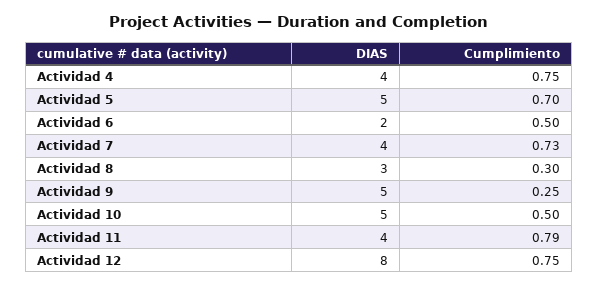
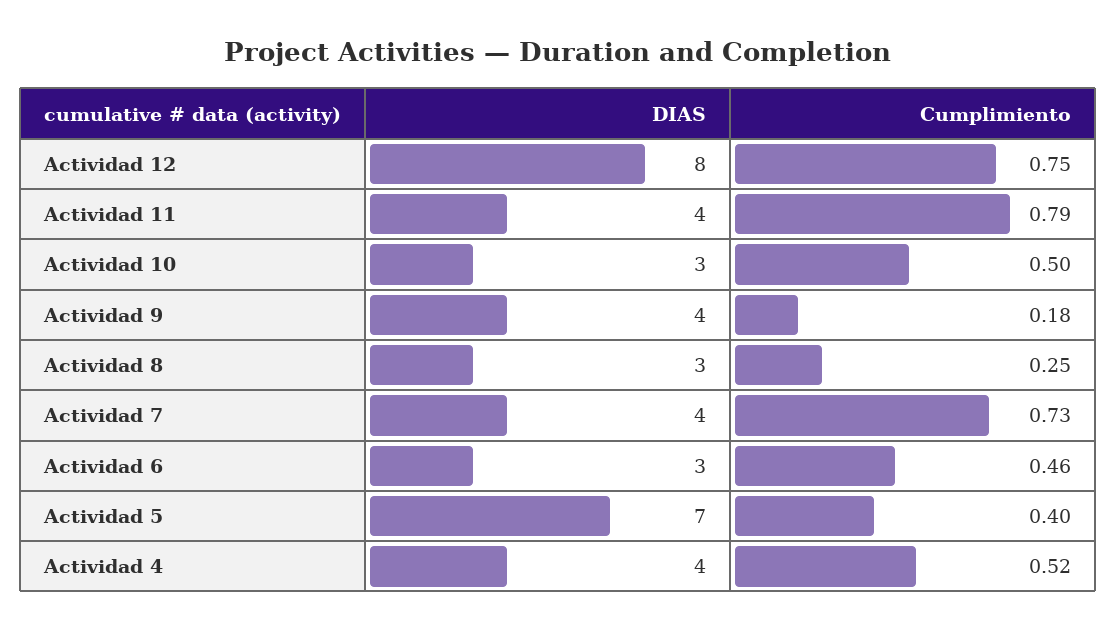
Cumplimiento, Actividad 4: 0.75 -> 0.52
DIAS, Actividad 5: 5 -> 7
Cumplimiento, Actividad 5: 0.7 -> 0.4
DIAS, Actividad 6: 2 -> 3
Cumplimiento, Actividad 6: 0.5 -> 0.46
Cumplimiento, Actividad 8: 0.3 -> 0.25
DIAS, Actividad 9: 5 -> 4
Cumplimiento, Actividad 9: 0.25 -> 0.18
DIAS, Actividad 10: 5 -> 3

